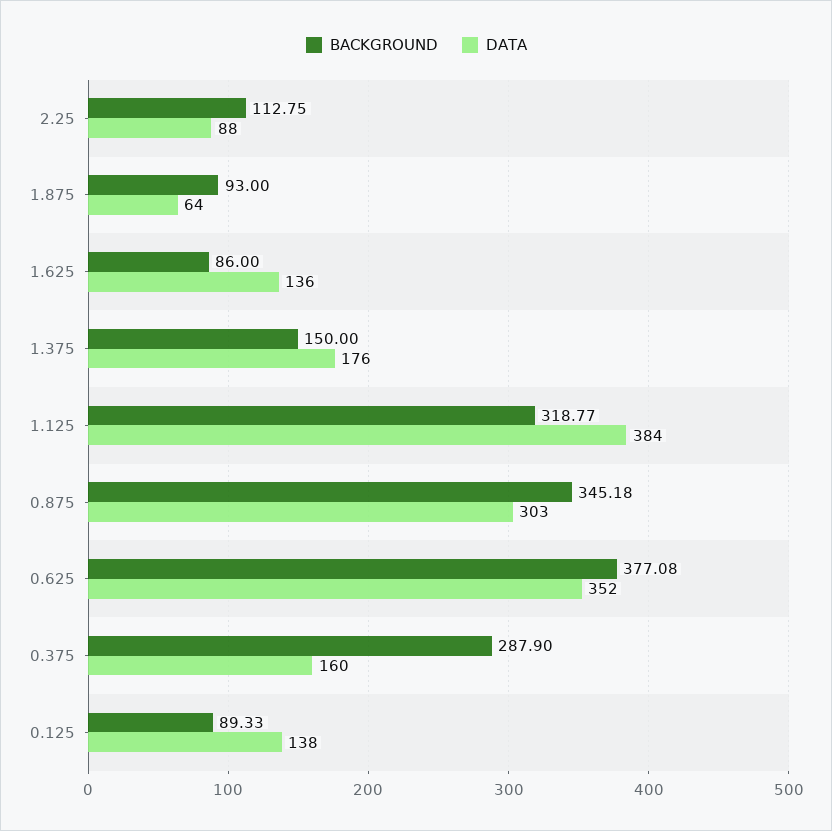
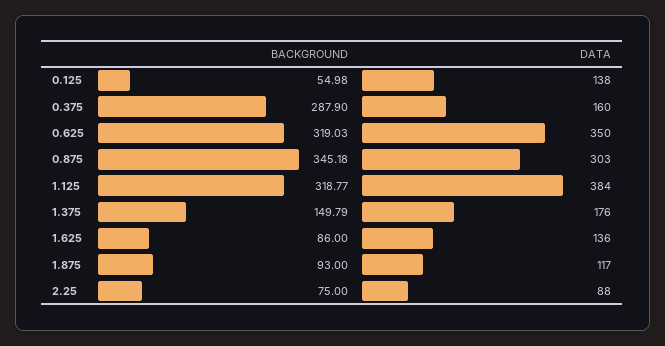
BACKGROUND, 2.25: 112.75 -> 75
DATA, 1.875: 64 -> 117
BACKGROUND, 1.375: 150 -> 149.79
BACKGROUND, 0.625: 377.08 -> 319.03
DATA, 0.625: 352 -> 350
BACKGROUND, 0.125: 89.33 -> 54.98

